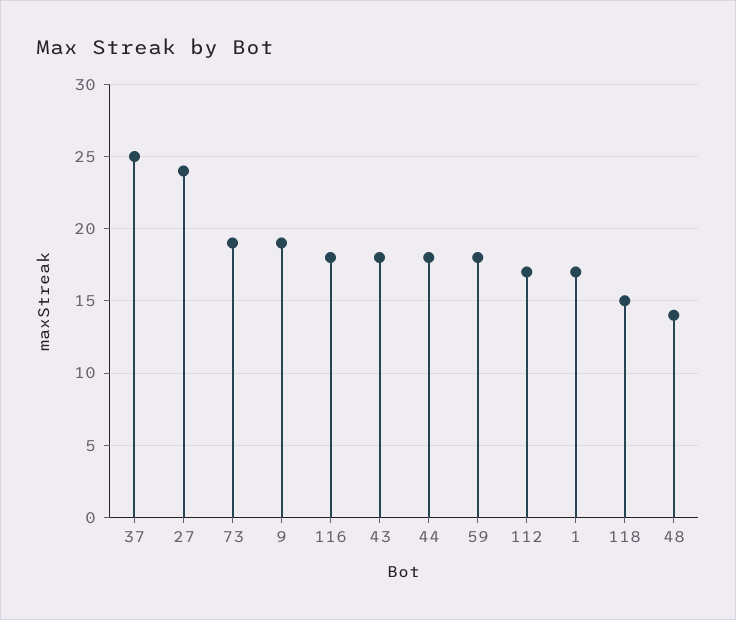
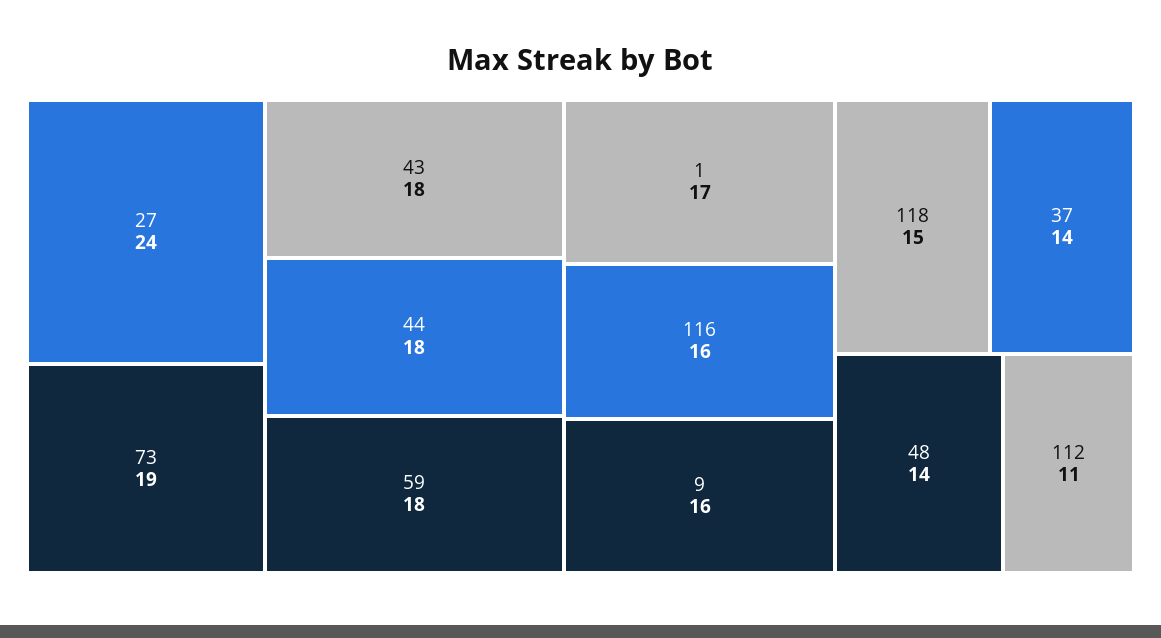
37: 25 -> 14
9: 19 -> 16
116: 18 -> 16
112: 17 -> 11

